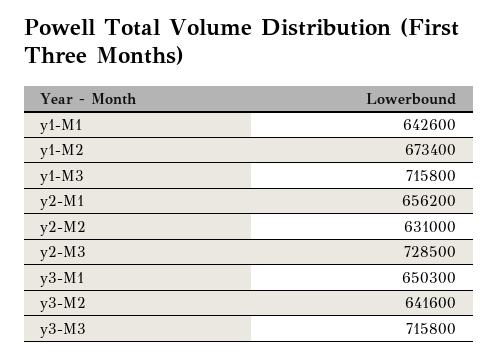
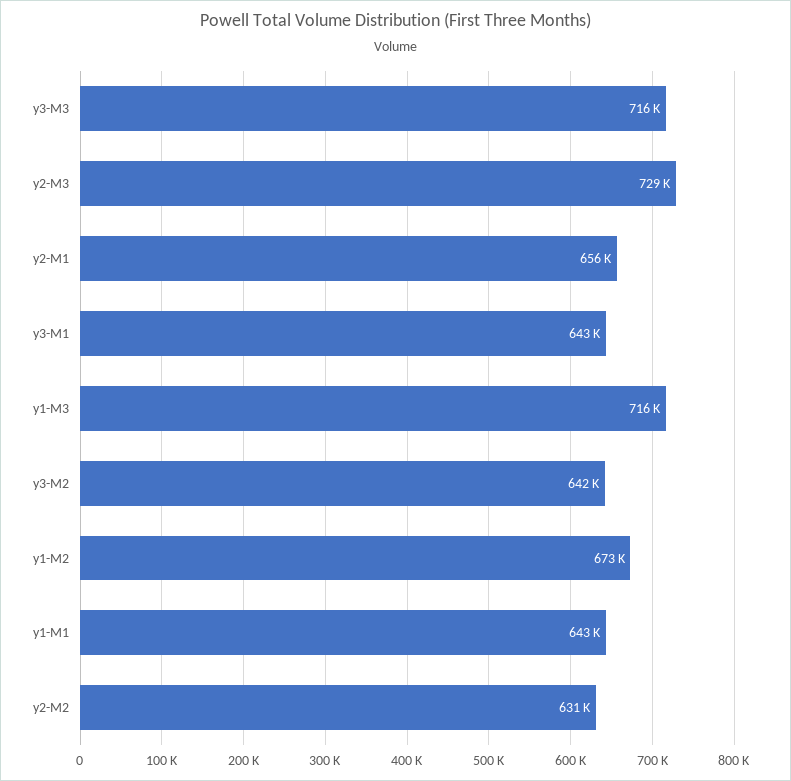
y3-M1: 650300 -> 643000

